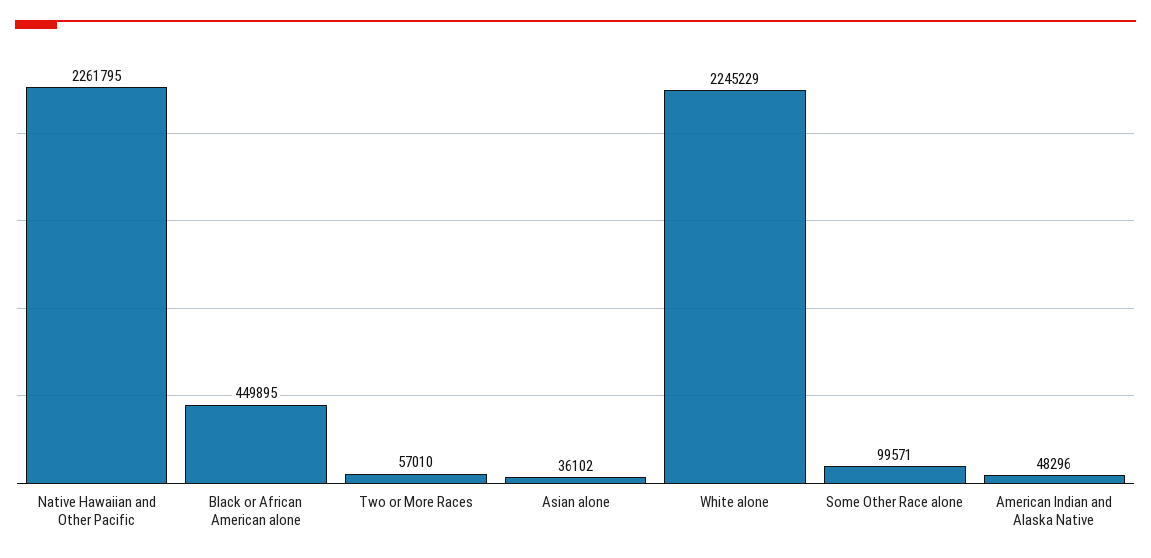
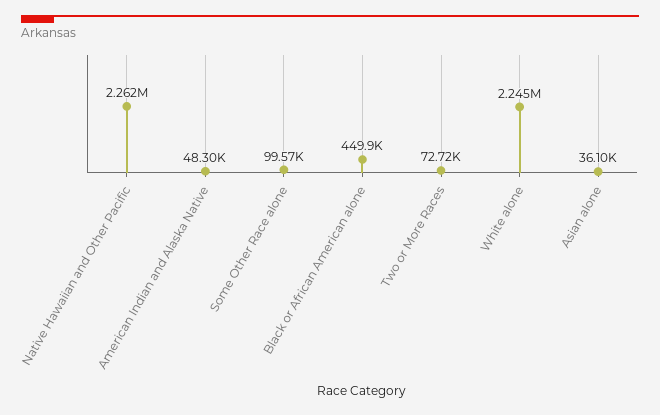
Two or More Races: 57010 -> 72720

